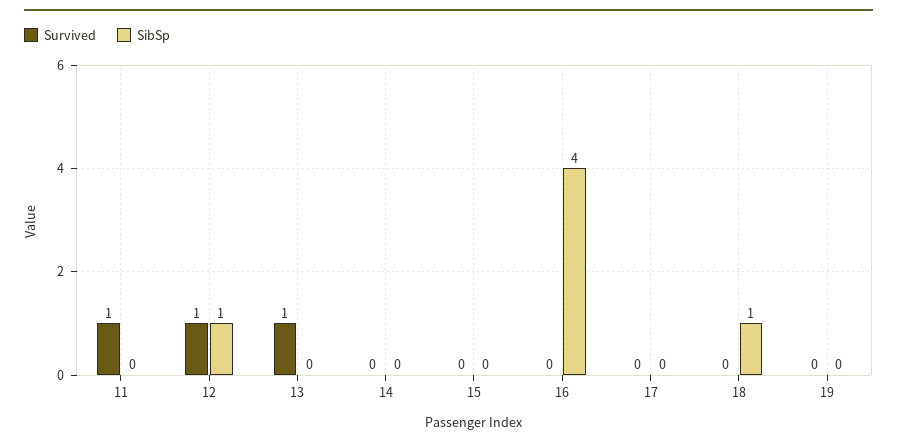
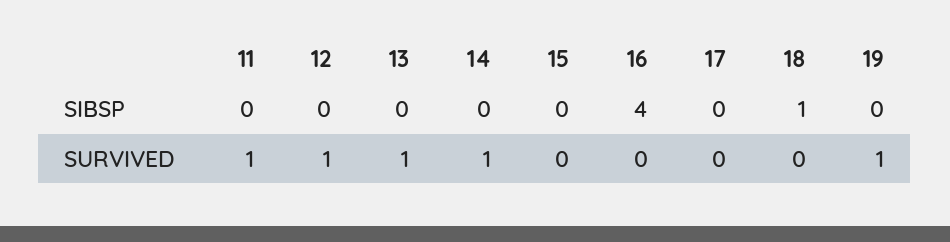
SibSp, 12: 1 -> 0
Survived, 14: 0 -> 1
Survived, 19: 0 -> 1

